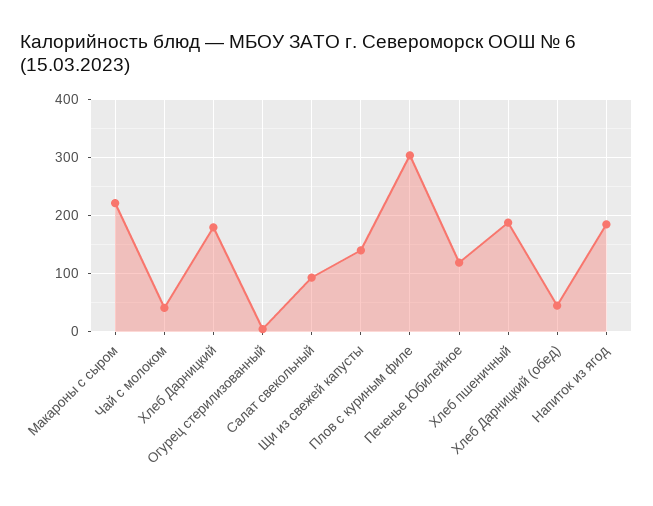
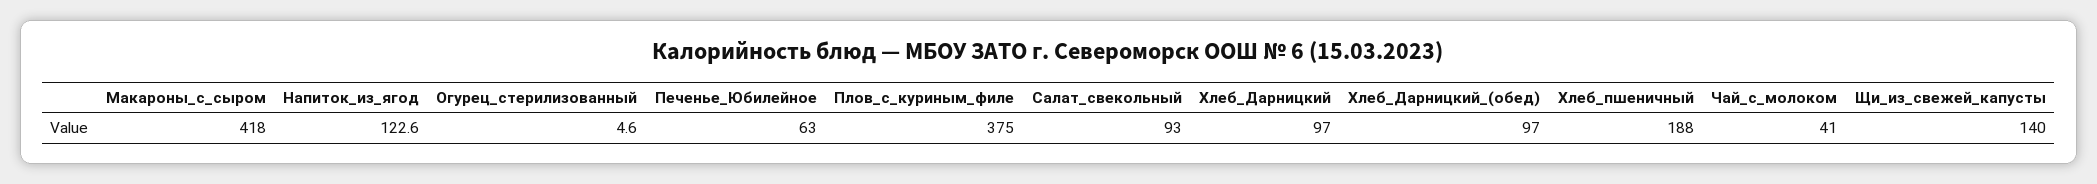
Макароны с сыром: 220 -> 418
Хлеб Дарницкий: 180 -> 97
Плов с куриным филе: 300 -> 375
Печенье Юбилейное: 120 -> 63
Хлеб Дарницкий (обед): 40 -> 97
Напиток из ягод: 180 -> 122.6

